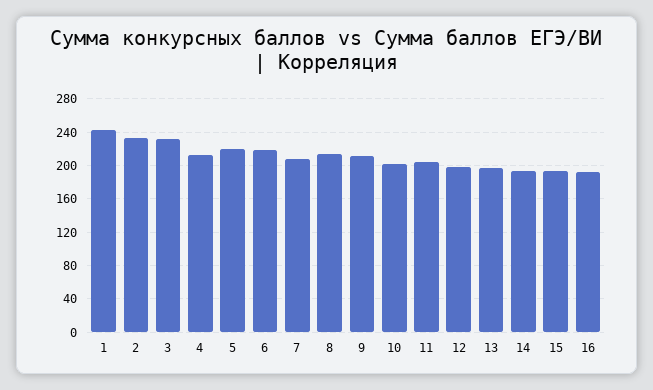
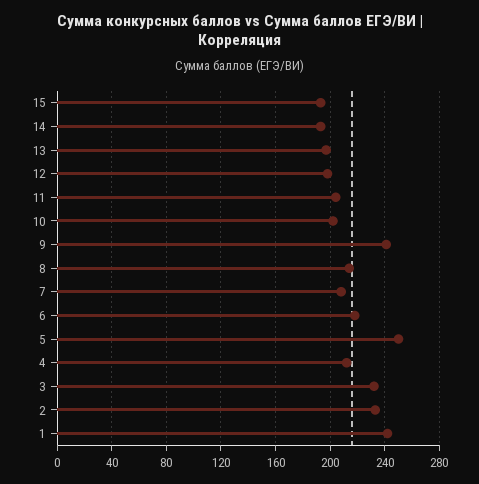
5: 220 -> 250
9: 210 -> 240
16: 190 -> none

